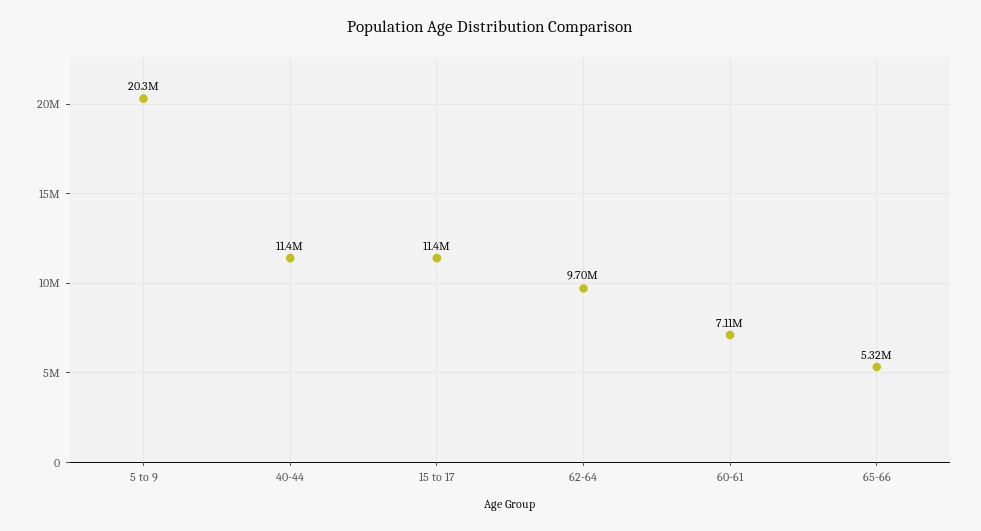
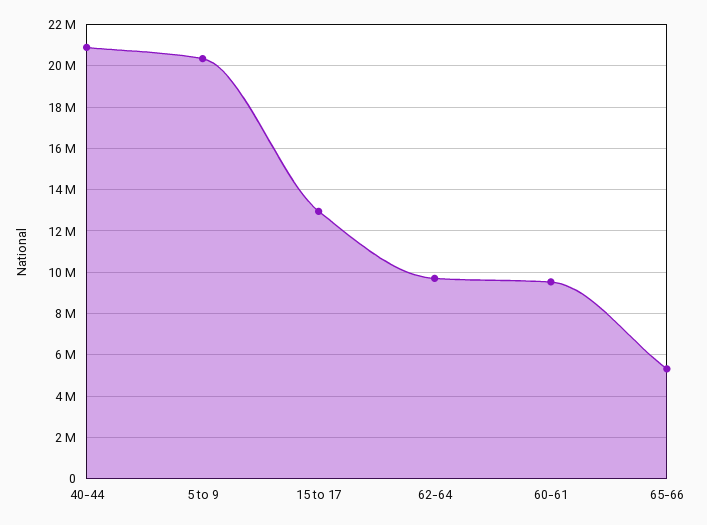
40-44: 11400000 -> 21000000
15 to 17: 11400000 -> 13000000
60-61: 7110000 -> 9500000

